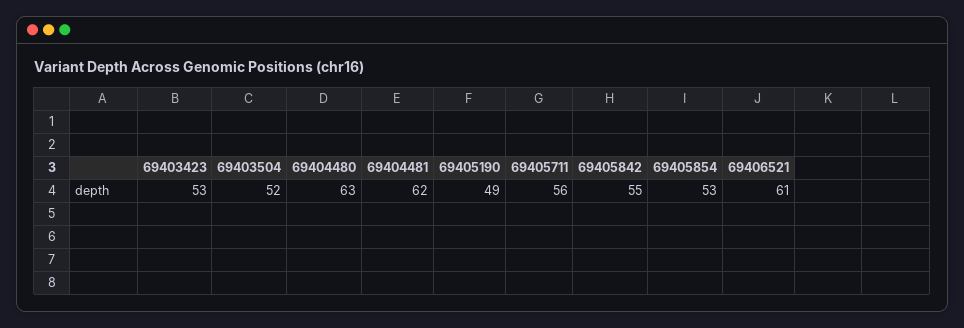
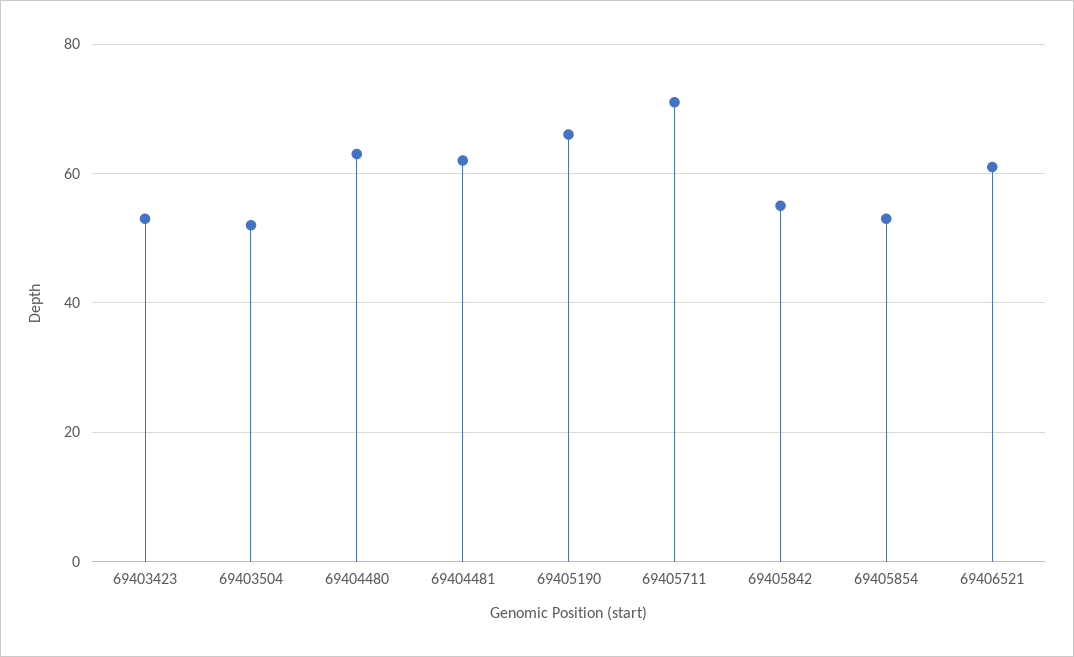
69405190: 49 -> 65
69405711: 56 -> 70

